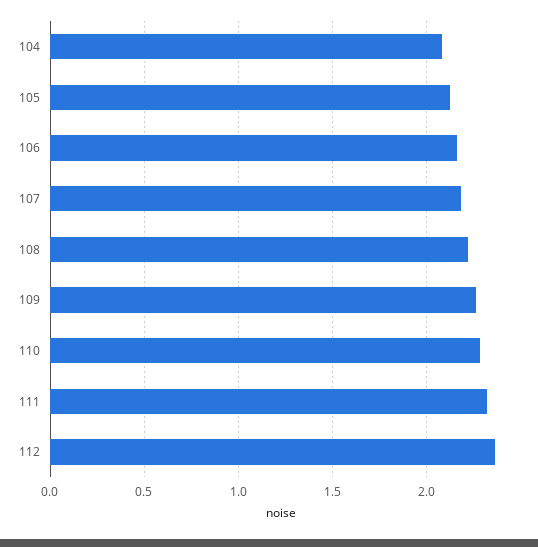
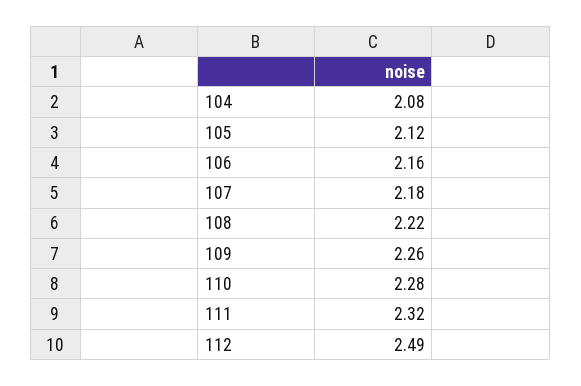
112: 2.35 -> 2.49

